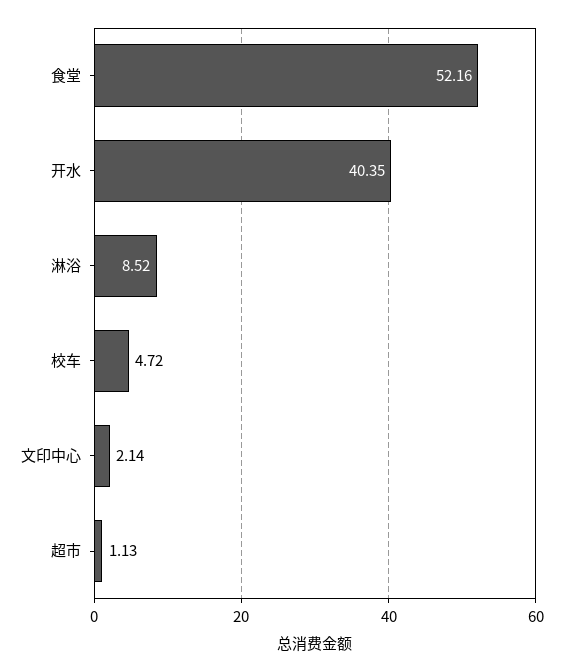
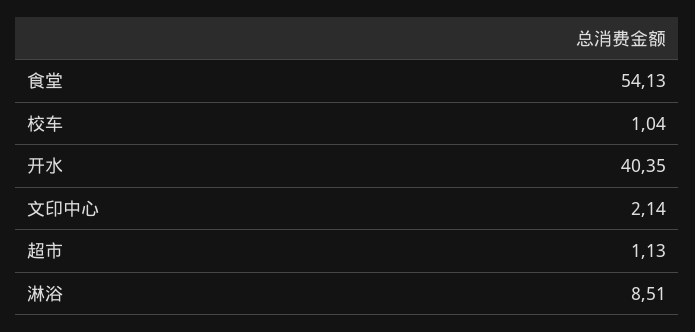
食堂: 52.16 -> 54.13
淋浴: 8.52 -> 8.51
校车: 4.72 -> 1.04

